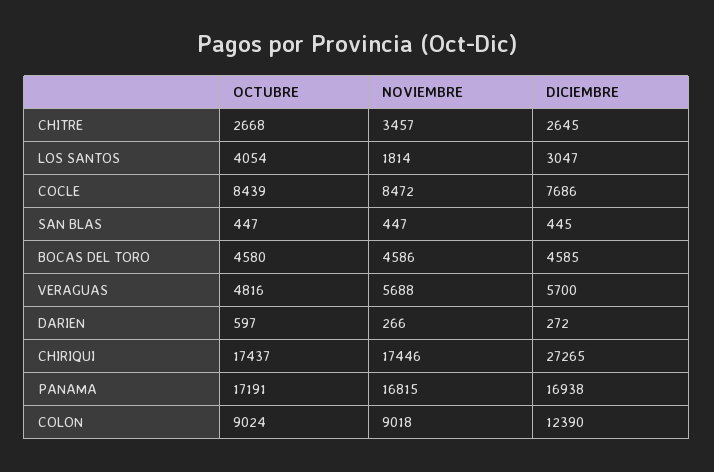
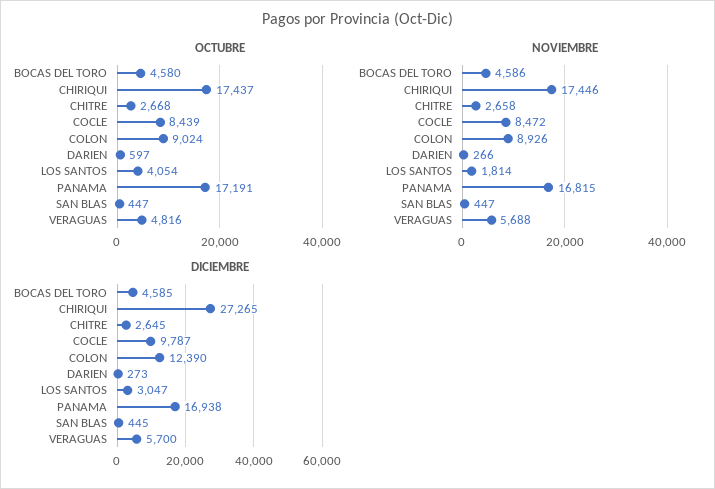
NOVIEMBRE, CHITRE: 3457 -> 2658
DICIEMBRE, COCLE: 7686 -> 9787
DICIEMBRE, DARIEN: 272 -> 273
NOVIEMBRE, COLON: 9018 -> 8926

